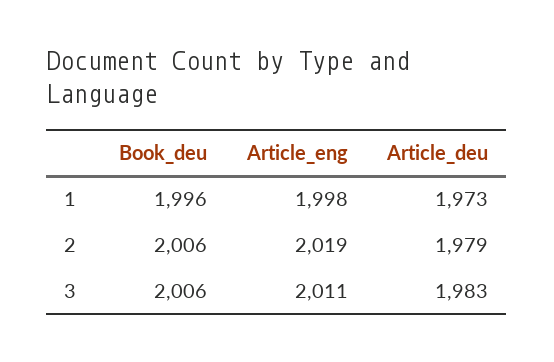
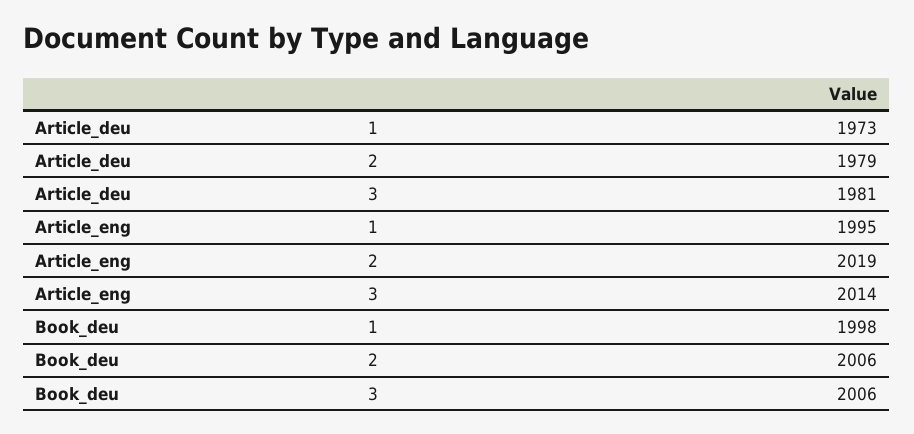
Book_deu, 1: 1996 -> 1998
Article_eng, 1: 1998 -> 1995
Article_eng, 3: 2011 -> 2014
Article_deu, 3: 1983 -> 1981

